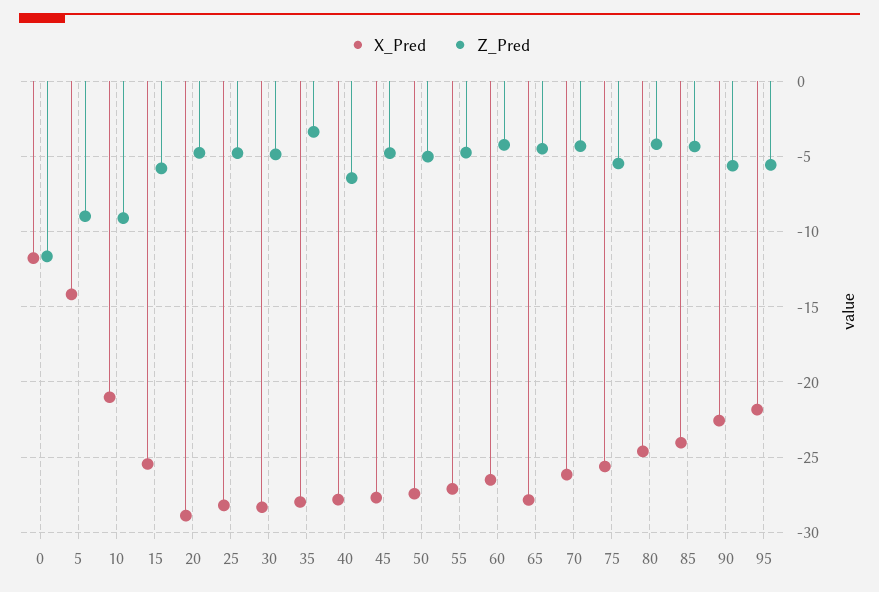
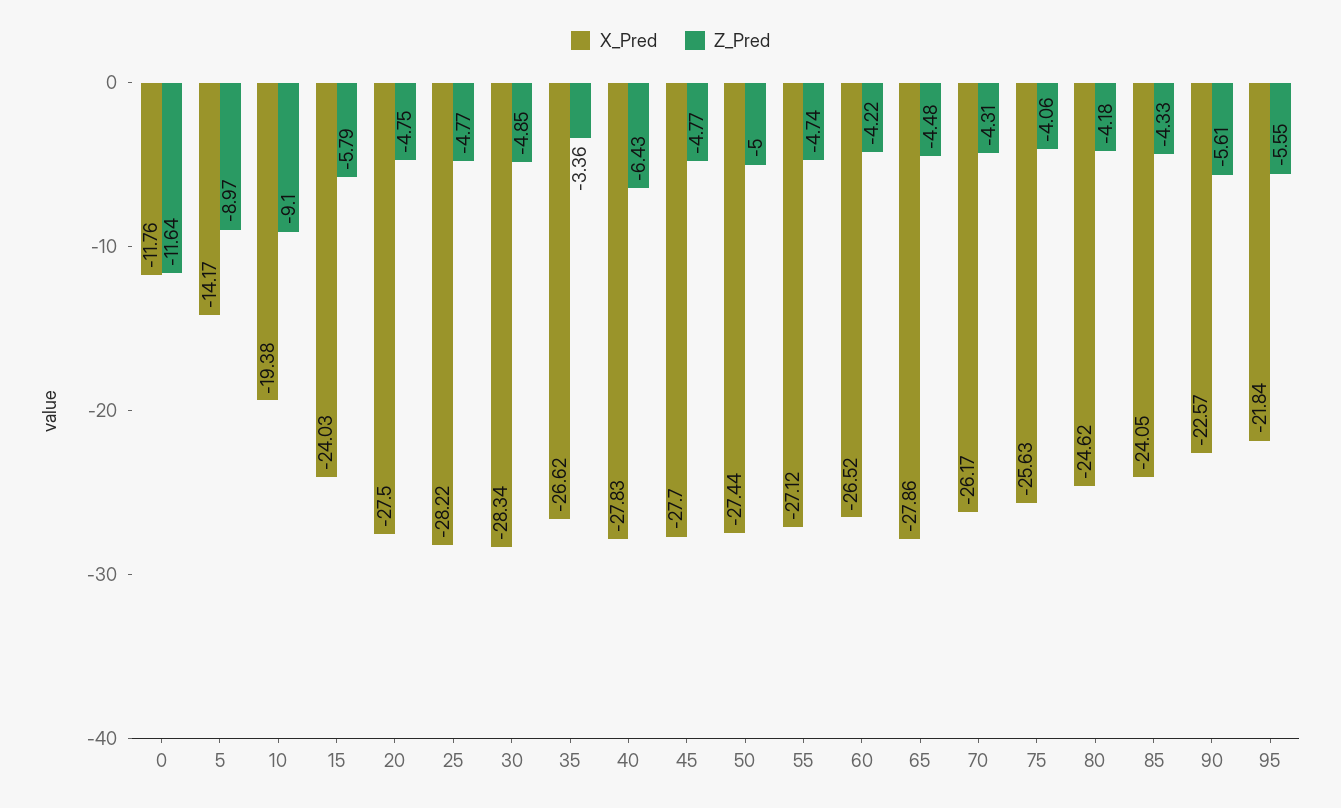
X_Pred, 10: -21 -> -19.38
X_Pred, 15: -25.5 -> -24.03
X_Pred, 20: -29 -> -27.5
X_Pred, 35: -28 -> -26.62
Z_Pred, 75: -5.5 -> -4.06

